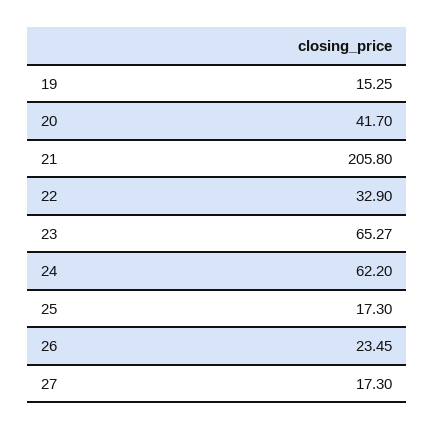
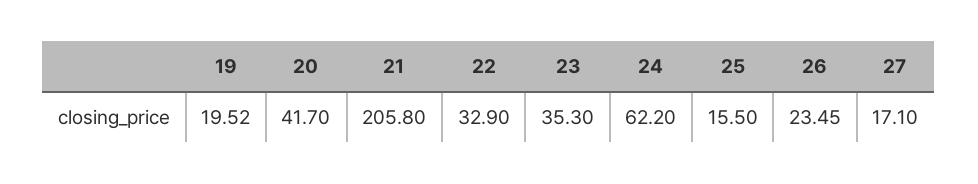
19: 15.25 -> 19.52
23: 65.27 -> 35.3
25: 17.3 -> 15.5
27: 17.3 -> 17.1

